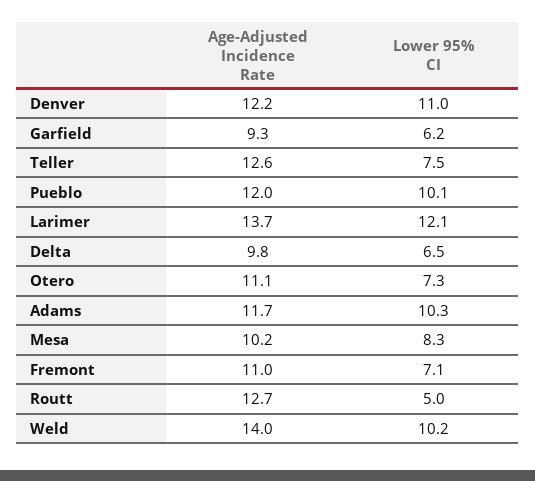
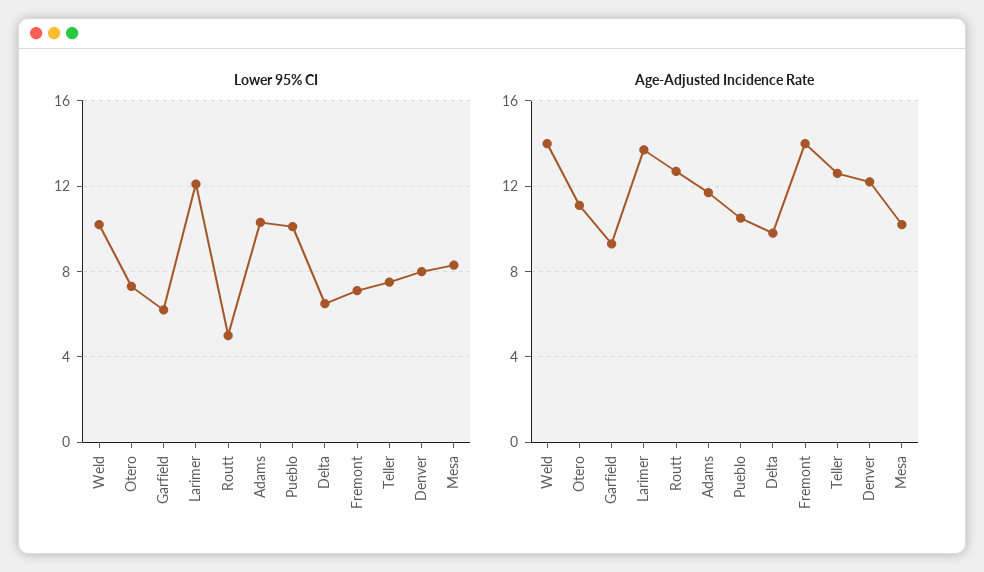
Lower 95% CI, Denver: 11 -> 8
Age-Adjusted Incidence Rate, Pueblo: 12 -> 10.5
Age-Adjusted Incidence Rate, Fremont: 11 -> 14

